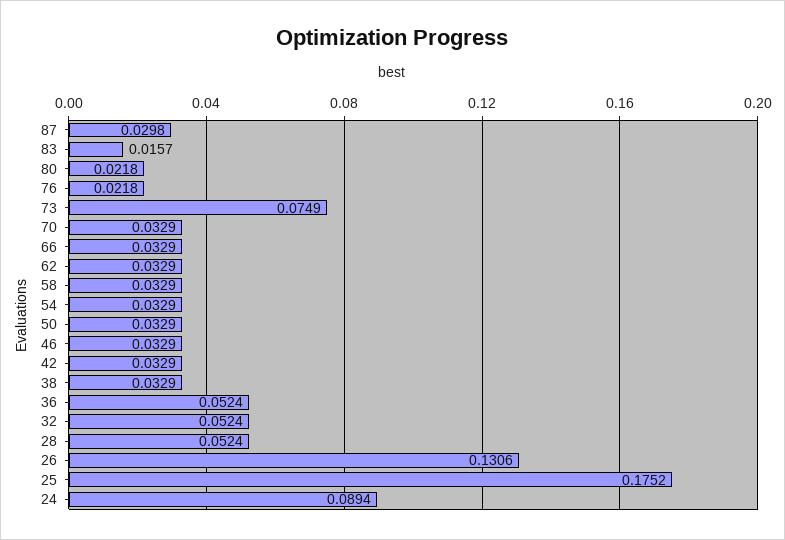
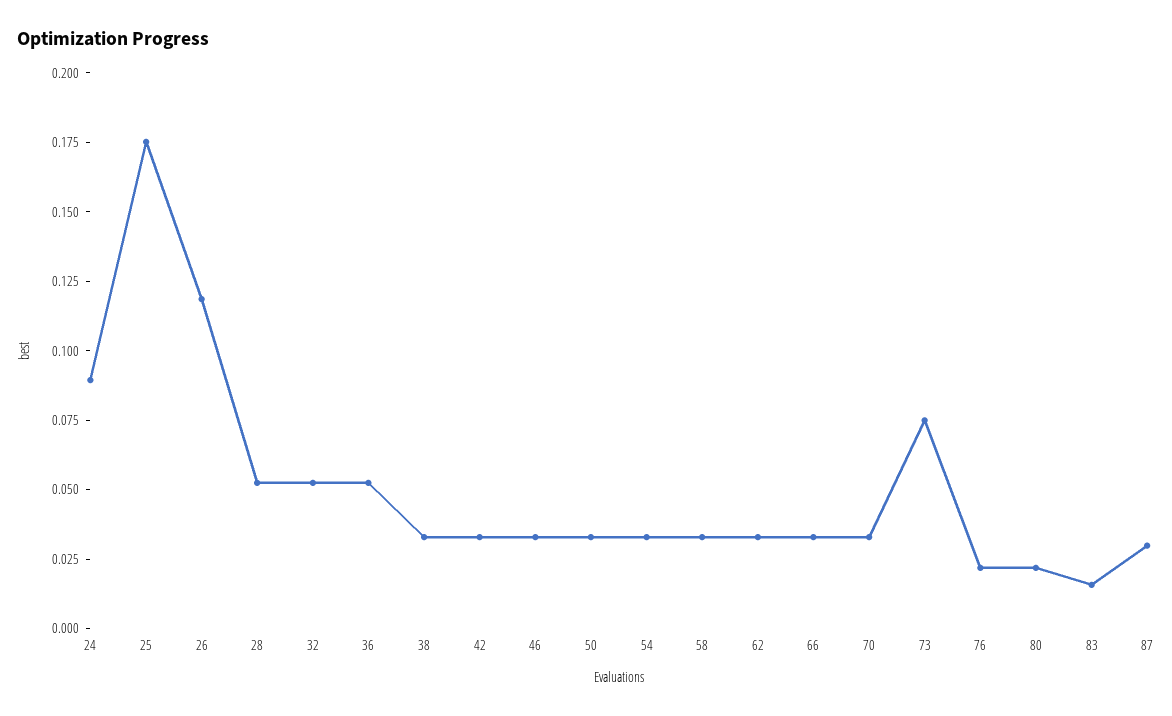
26: 0.1306 -> 0.12

